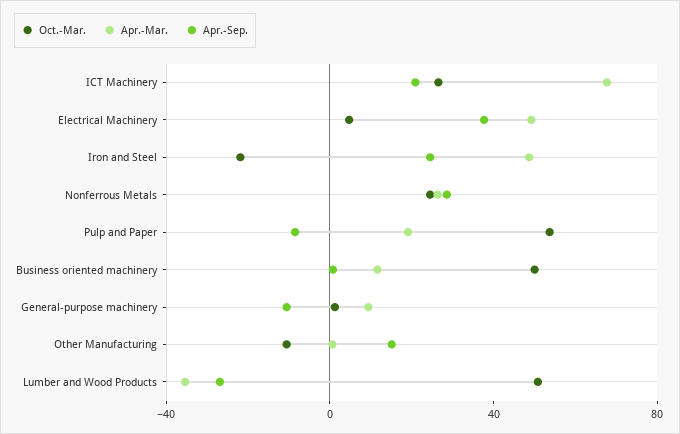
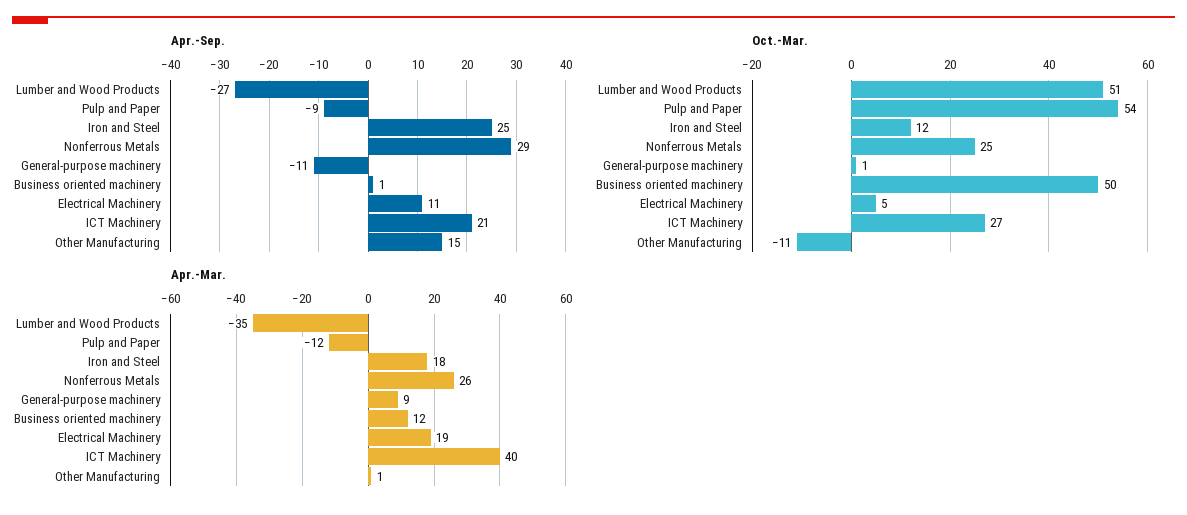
Apr.-Mar., ICT Machinery: 70 -> 40
Apr.-Mar., Electrical Machinery: 50 -> 19
Apr.-Sep., Electrical Machinery: 40 -> 11
Oct.-Mar., Iron and Steel: -20 -> 12
Apr.-Mar., Iron and Steel: 50 -> 18
Apr.-Mar., Pulp and Paper: 20 -> -12

